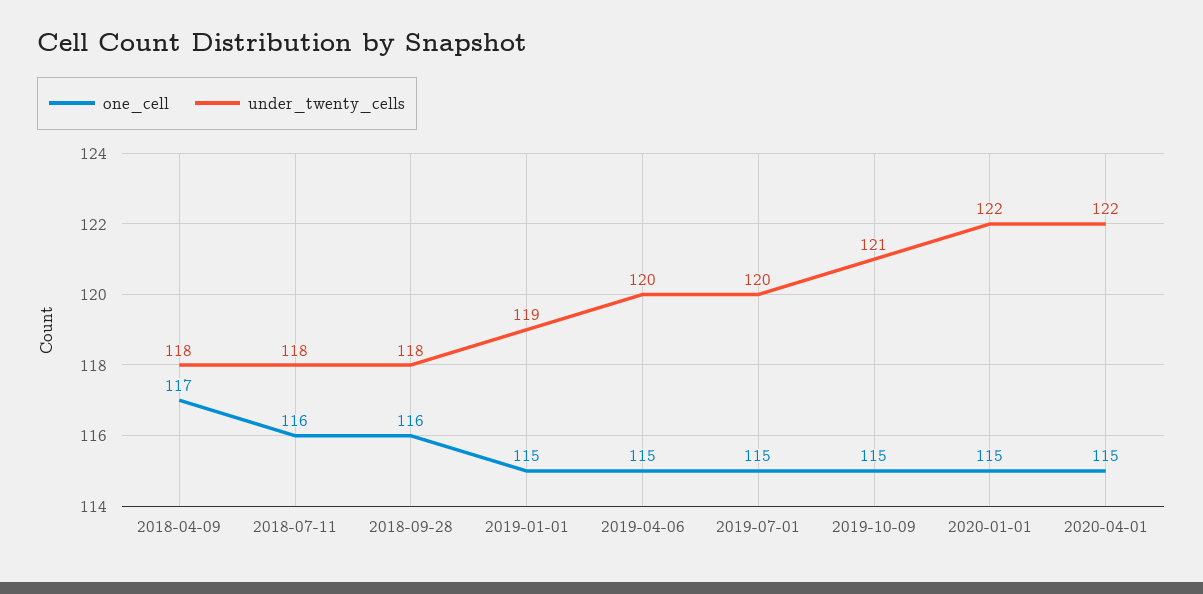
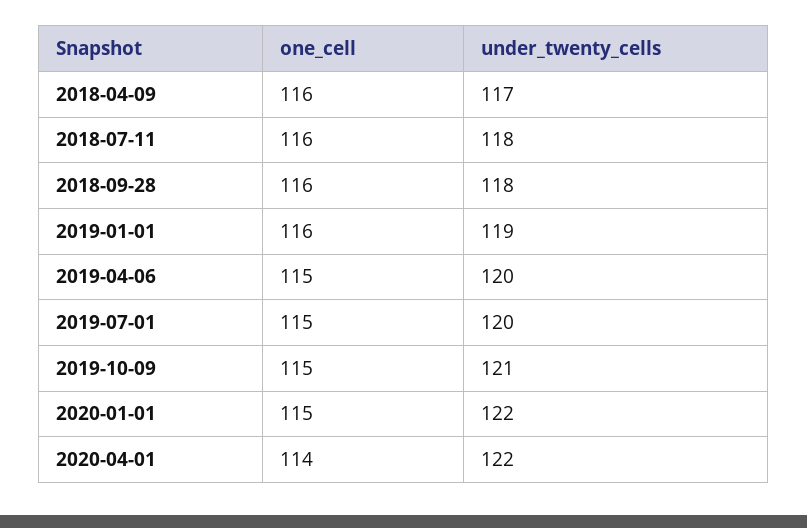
one_cell, 2018-04-09: 117 -> 116
under_twenty_cells, 2018-04-09: 118 -> 117
one_cell, 2019-01-01: 115 -> 116
one_cell, 2020-04-01: 115 -> 114

